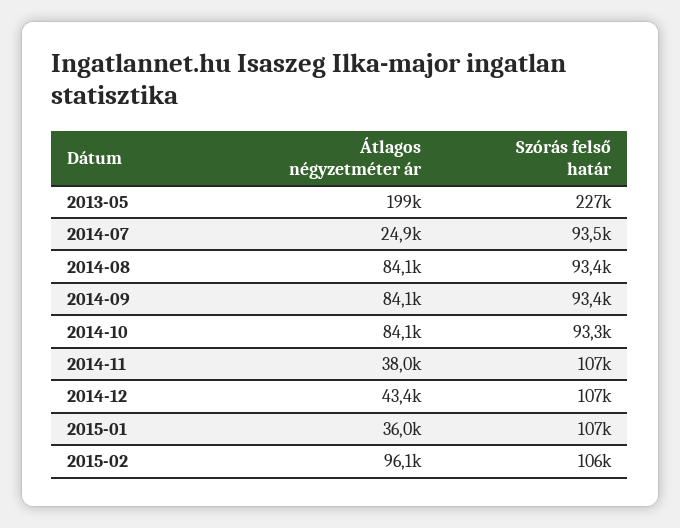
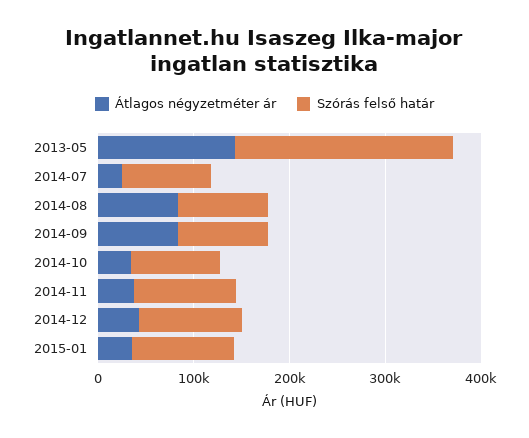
Átlagos négyzetméter ár, 2013-05: 199000 -> 140000
Átlagos négyzetméter ár, 2014-10: 84100 -> 40000
Átlagos négyzetméter ár, 2015-02: 96100 -> none
Szórás felső határ, 2015-02: 106000 -> none

